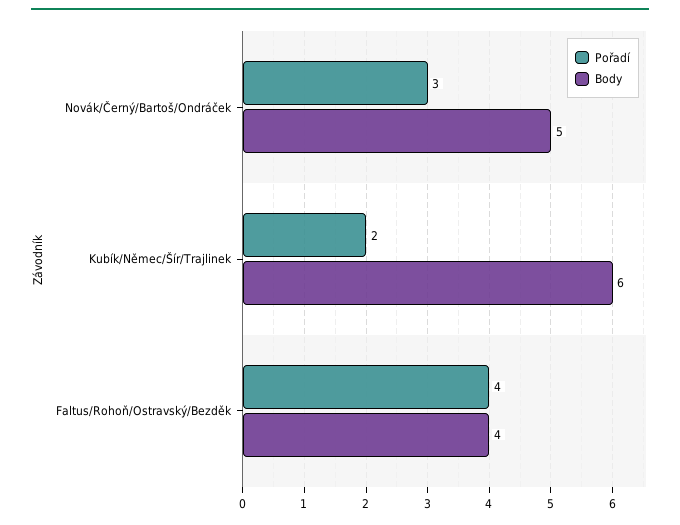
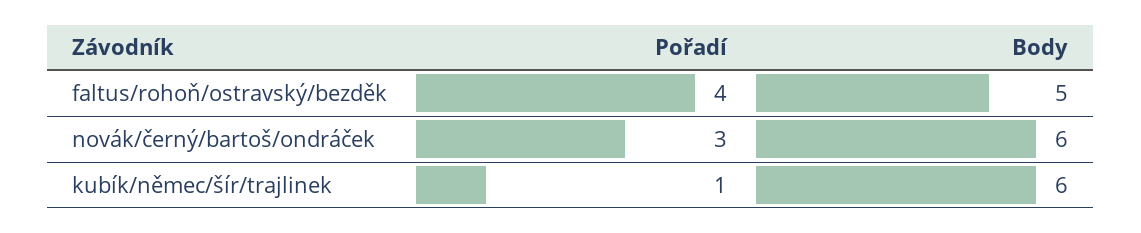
Body, Novák/Černý/Bartoš/Ondráček: 5 -> 6
Pořadí, Kubík/Němec/Šír/Trajlinek: 2 -> 1
Body, Faltus/Rohoň/Ostravský/Bezděk: 4 -> 5

